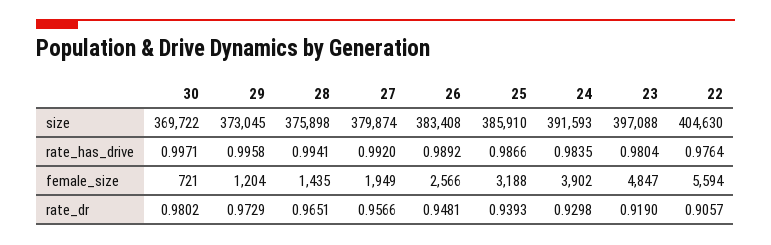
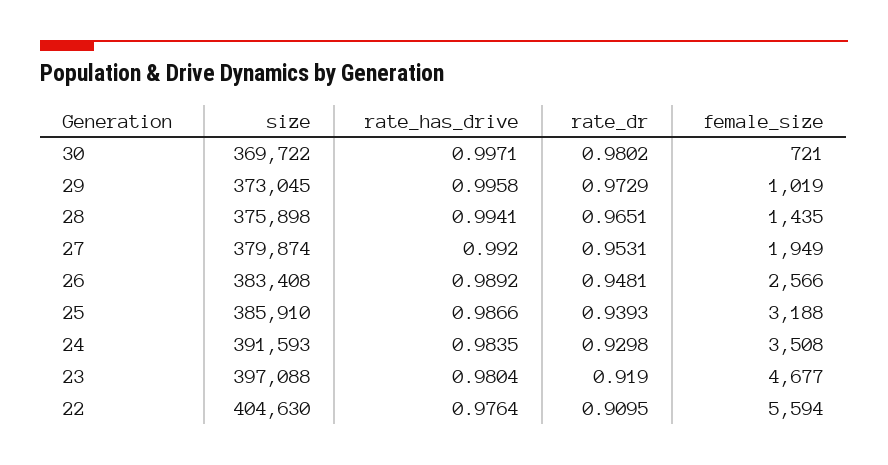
29, female_size: 1204 -> 1019
24, female_size: 3902 -> 3508
23, female_size: 4847 -> 4677
27, rate_dr: 0.9566 -> 0.9531
22, rate_dr: 0.9057 -> 0.9095

